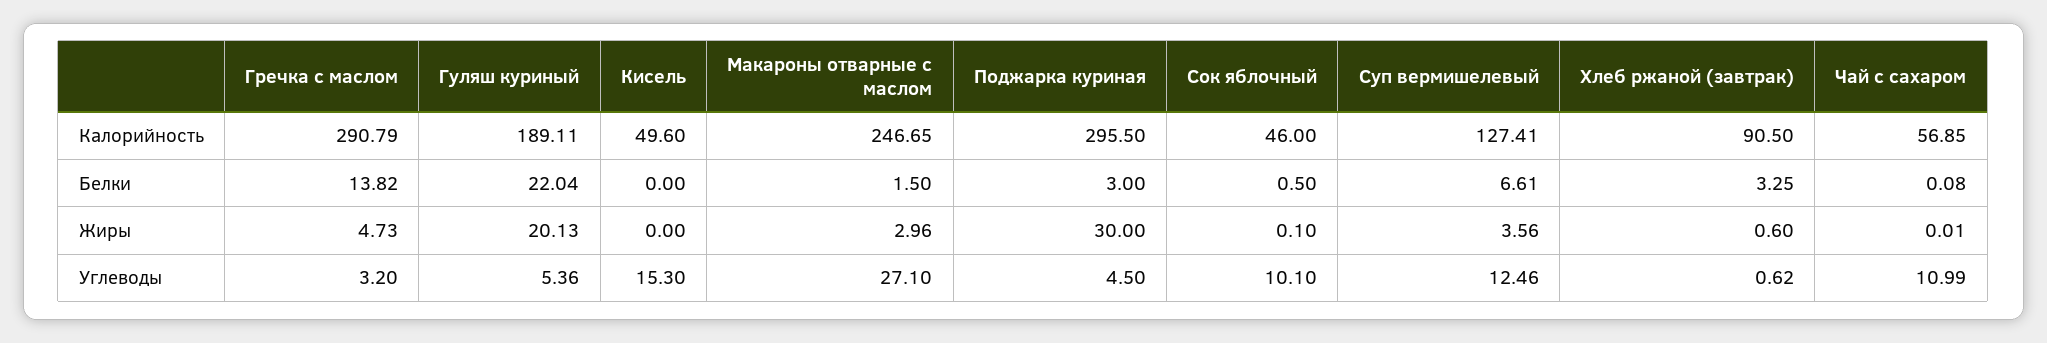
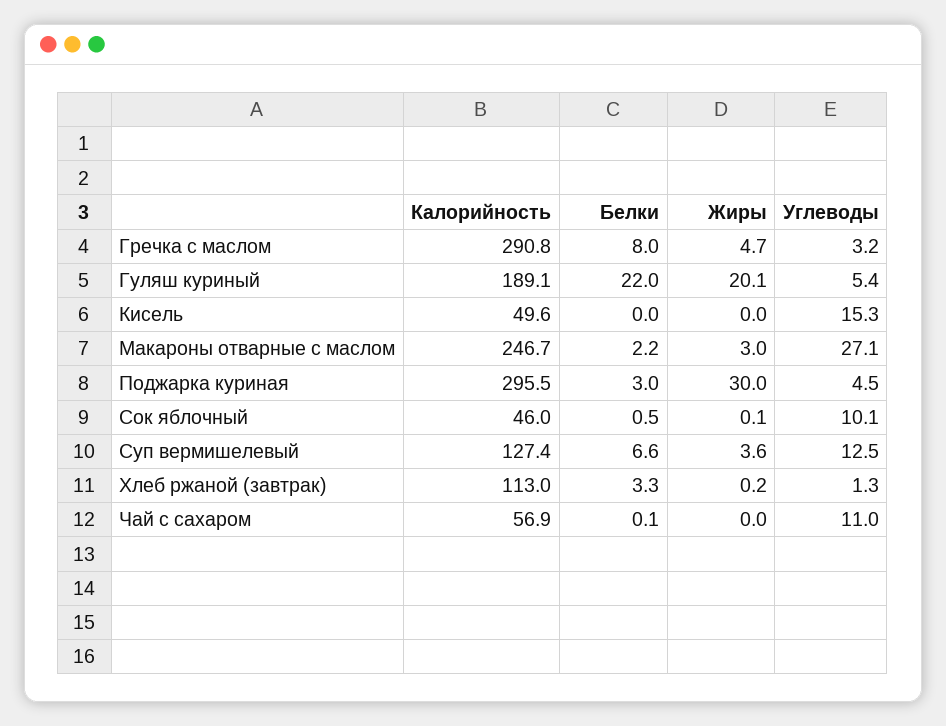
Хлеб ржаной (завтрак), Калорийность: 90.5 -> 113
Гречка с маслом, Белки: 13.82 -> 8
Макароны отварные с маслом, Белки: 1.5 -> 2.2
Хлеб ржаной (завтрак), Жиры: 0.6 -> 0.2
Хлеб ржаной (завтрак), Углеводы: 0.62 -> 1.3

